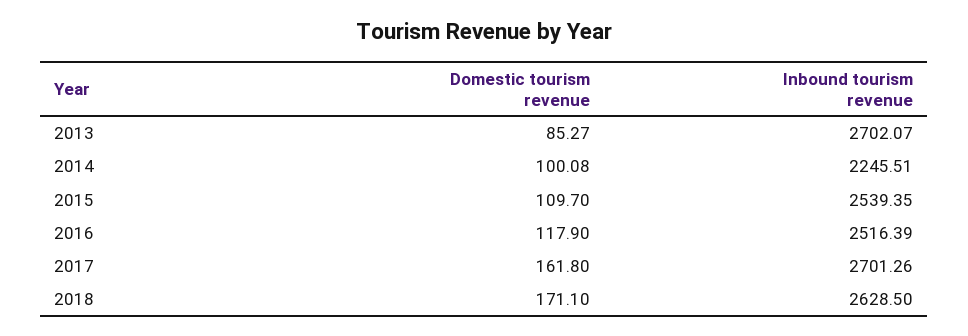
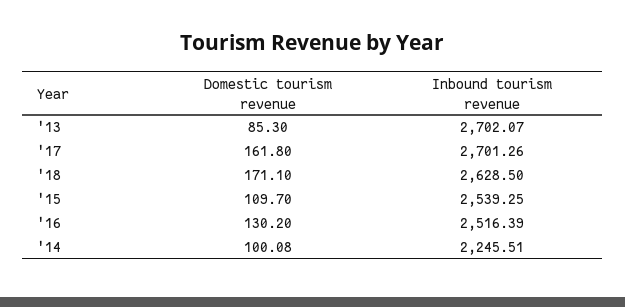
Domestic tourism revenue, 2013: 85.27 -> 85.3
Inbound tourism revenue, 2015: 2539.35 -> 2539.25
Domestic tourism revenue, 2016: 117.9 -> 130.2

